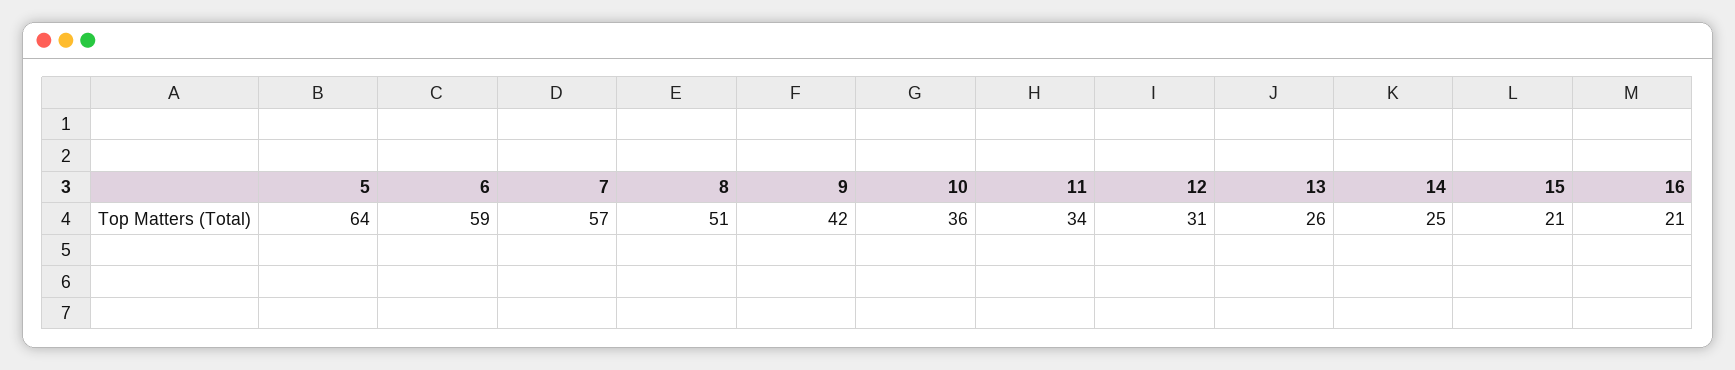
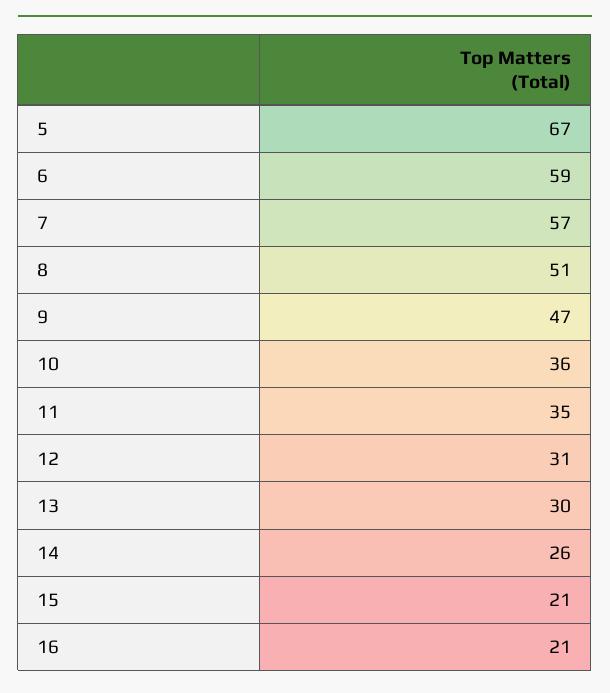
5: 64 -> 67
9: 42 -> 47
11: 34 -> 35
13: 26 -> 30
14: 25 -> 26

